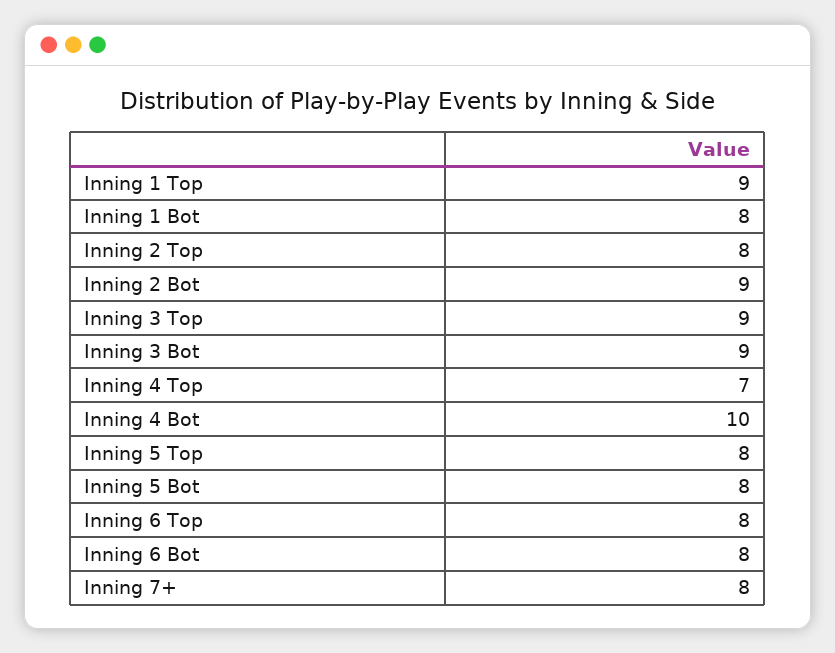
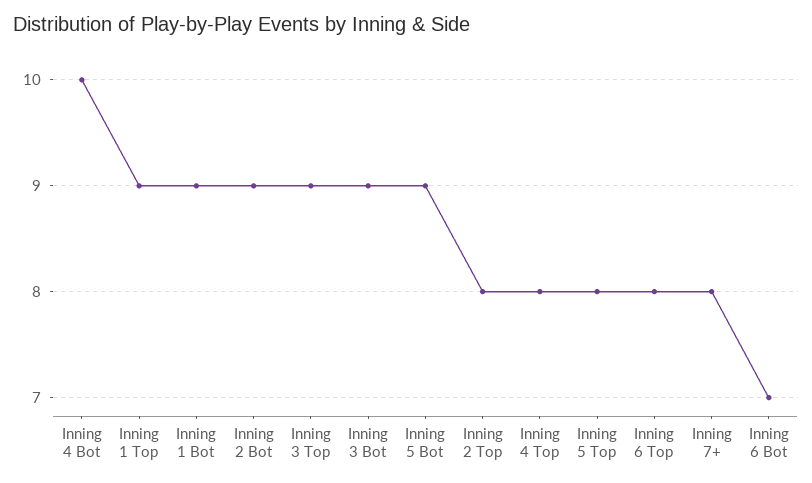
Inning 1 Bot: 8 -> 9
Inning 4 Top: 7 -> 8
Inning 5 Bot: 8 -> 9
Inning 6 Bot: 8 -> 7

